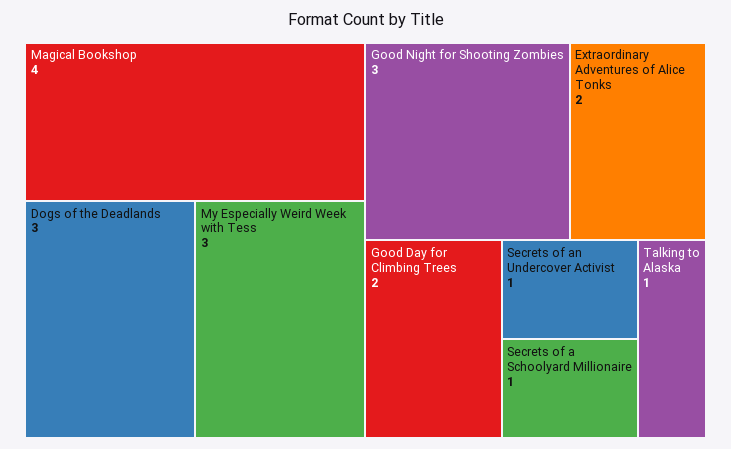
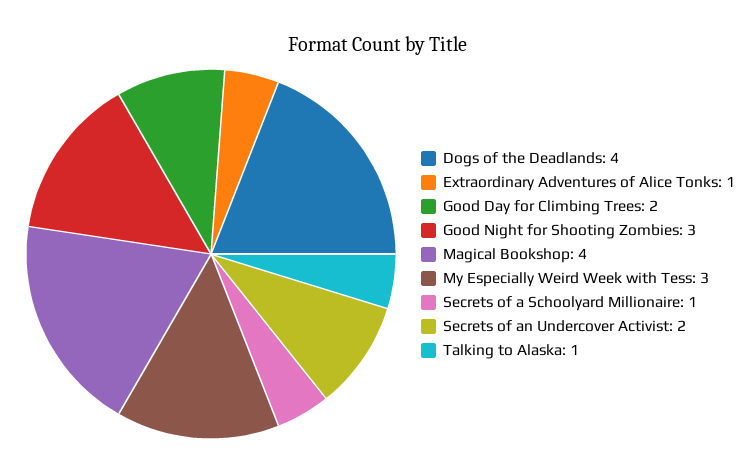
Dogs of the Deadlands: 3 -> 4
Extraordinary Adventures of Alice Tonks: 2 -> 1
Secrets of an Undercover Activist: 1 -> 2

